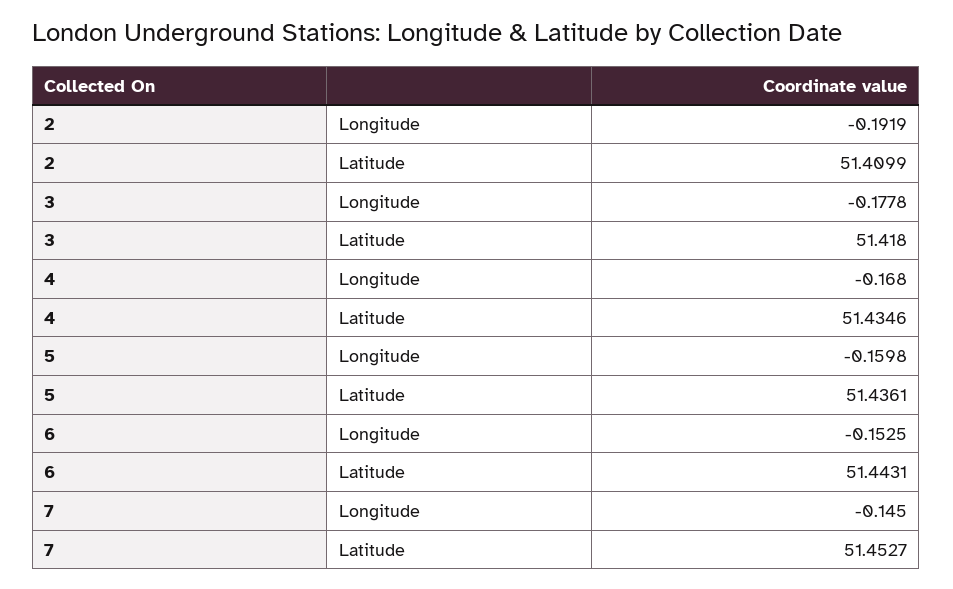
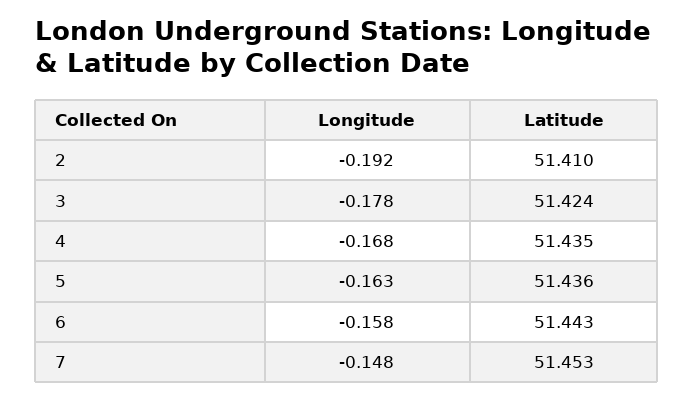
3, Latitude: 51.418 -> 51.424
5, Longitude: -0.1598 -> -0.163
6, Longitude: -0.1525 -> -0.158
7, Longitude: -0.145 -> -0.148

